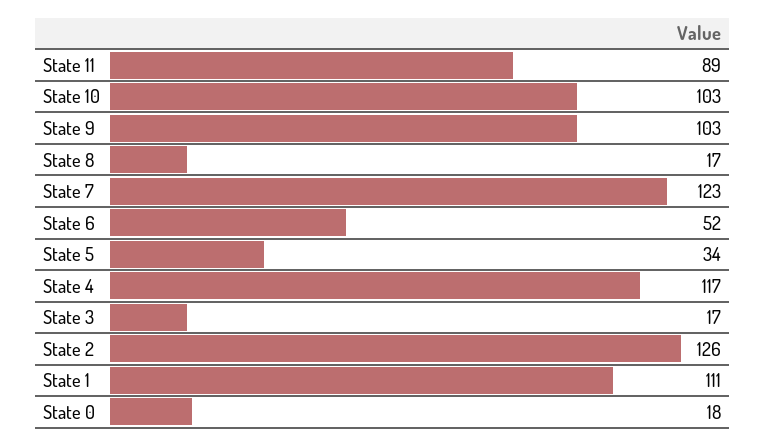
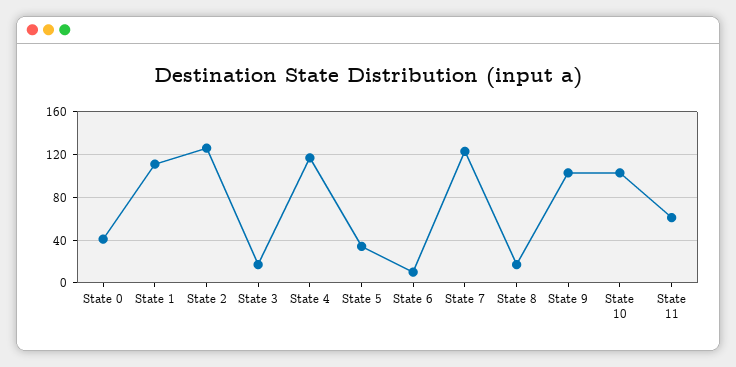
State 11: 89 -> 60
State 6: 52 -> 10
State 0: 18 -> 40

